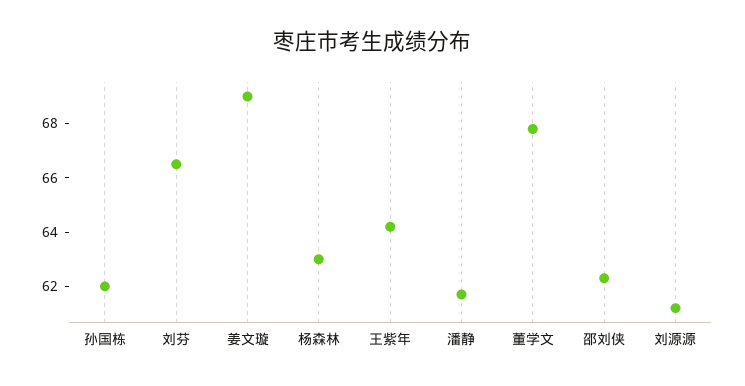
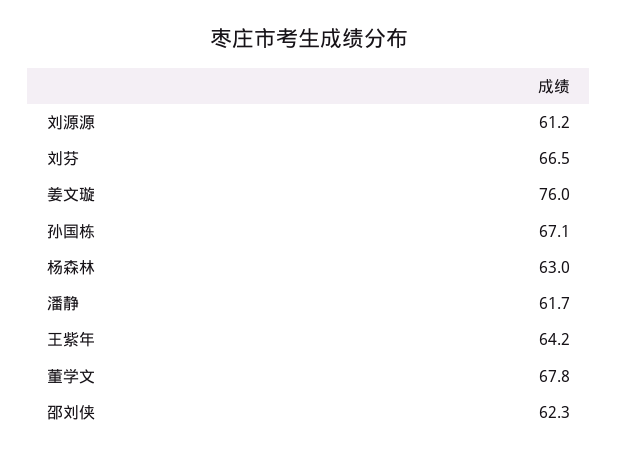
孙国栋: 62 -> 67.1
姜文璇: 69 -> 76

